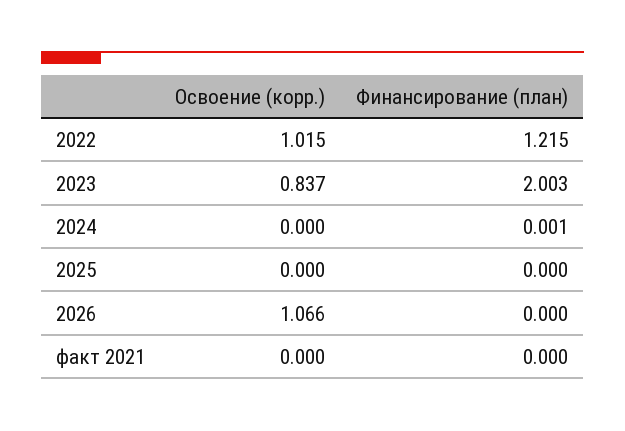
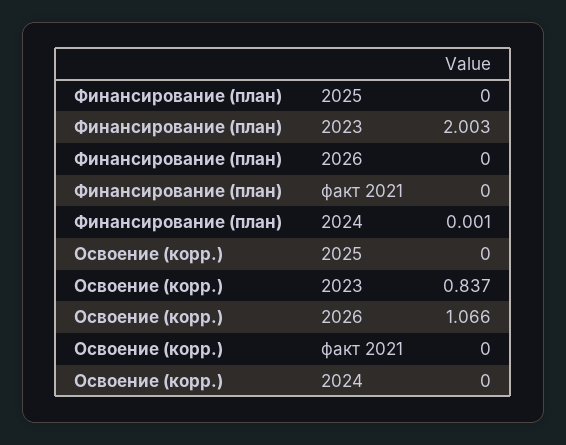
Освоение (корр.), 2022: 1.015 -> none
Финансирование (план), 2022: 1.215 -> none

